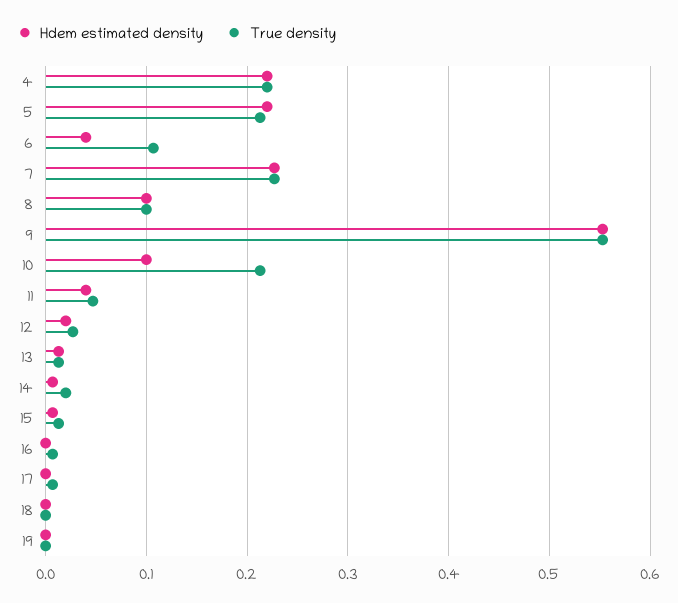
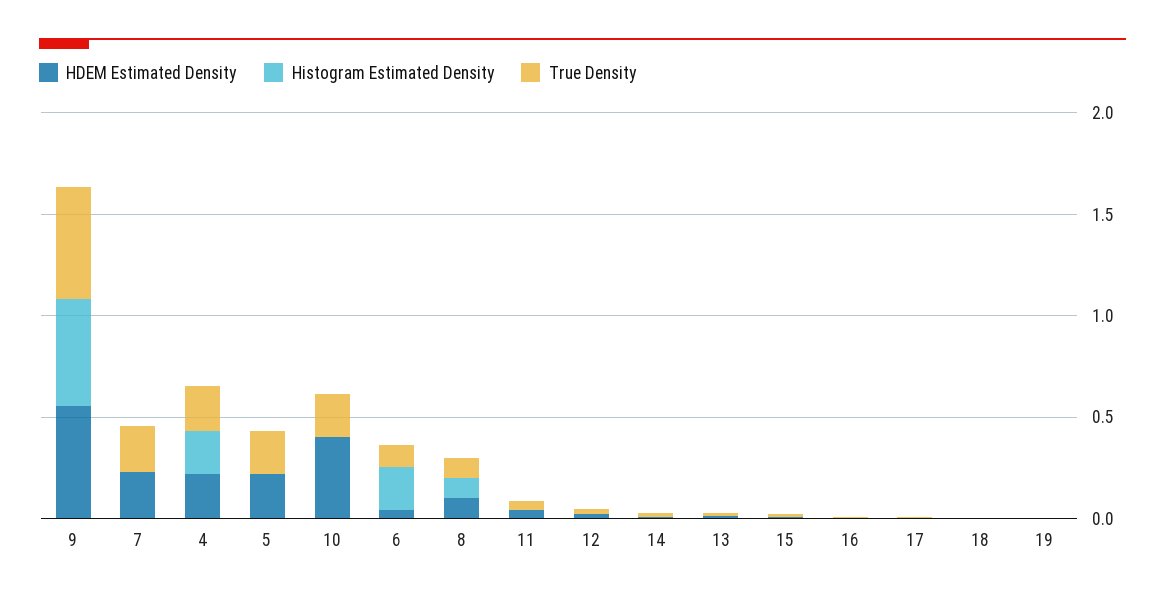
Hdem estimated density, 10: 0.1 -> 0.4
Histogram Estimated Density, 9: none -> 0.5
Histogram Estimated Density, 7: none -> 0
Histogram Estimated Density, 4: none -> 0.2
Histogram Estimated Density, 5: none -> 0
Histogram Estimated Density, 10: none -> 0
Histogram Estimated Density, 6: none -> 0.2
Histogram Estimated Density, 8: none -> 0.1
Histogram Estimated Density, 11: none -> 0
Histogram Estimated Density, 12: none -> 0
Histogram Estimated Density, 14: none -> 0
Histogram Estimated Density, 13: none -> 0
Histogram Estimated Density, 15: none -> 0
Histogram Estimated Density, 16: none -> 0
Histogram Estimated Density, 17: none -> 0
Histogram Estimated Density, 18: none -> 0
Histogram Estimated Density, 19: none -> 0

